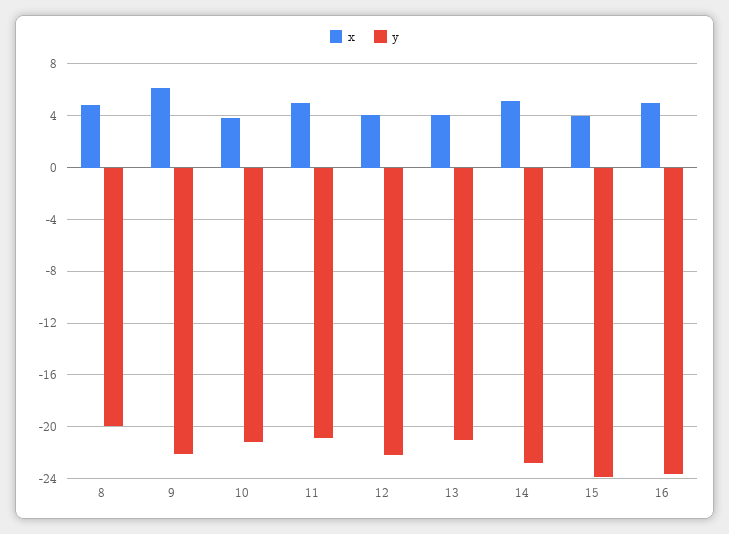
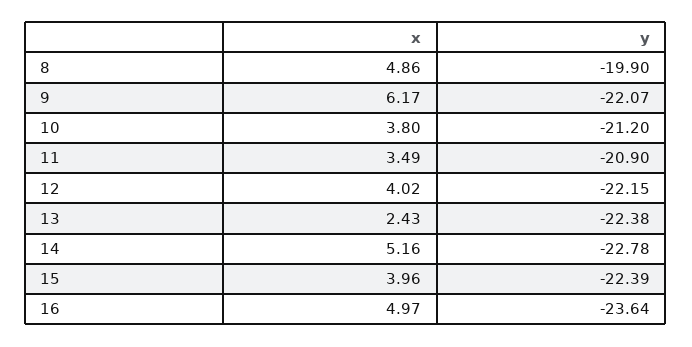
x, 11: 5 -> 3.49
x, 13: 4 -> 2.43
y, 13: -21 -> -22.38
y, 15: -24 -> -22.39

